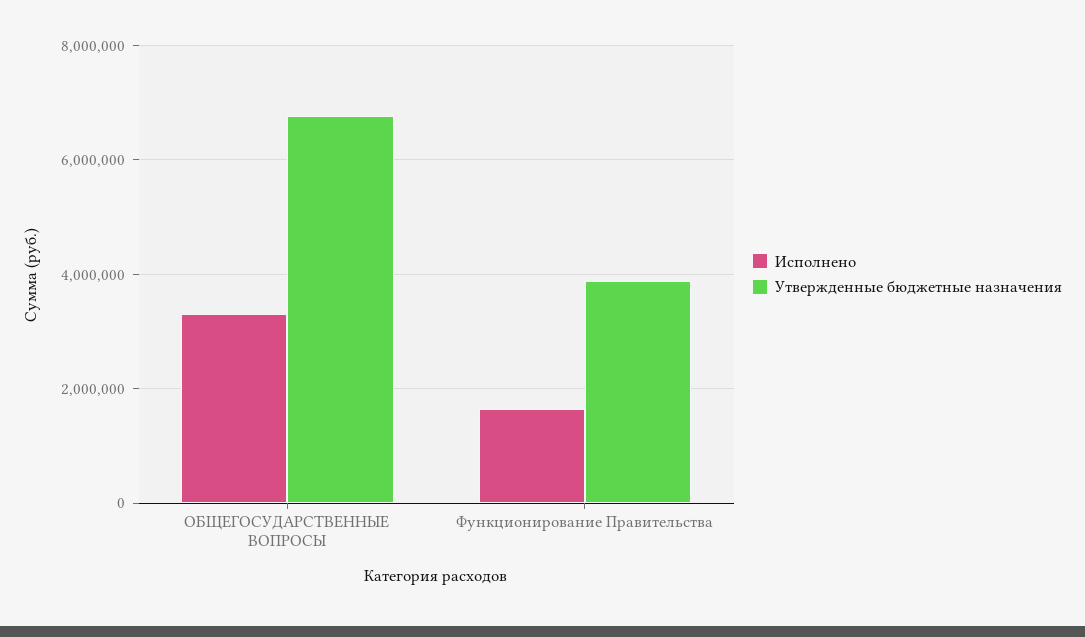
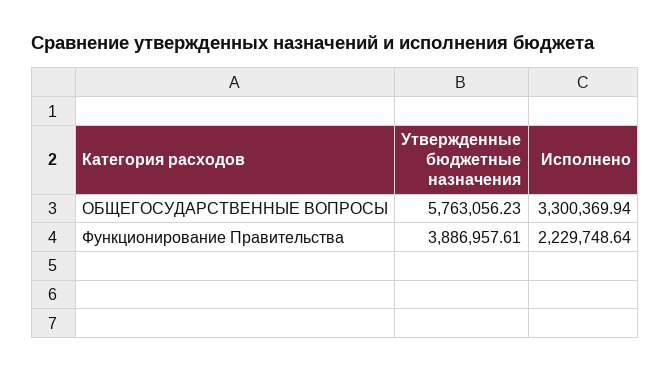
Утвержденные бюджетные назначения, ОБЩЕГОСУДАРСТВЕННЫЕ ВОПРОСЫ: 6800000 -> 5763056.23
Исполнено, Функционирование Правительства: 1600000 -> 2229748.64

